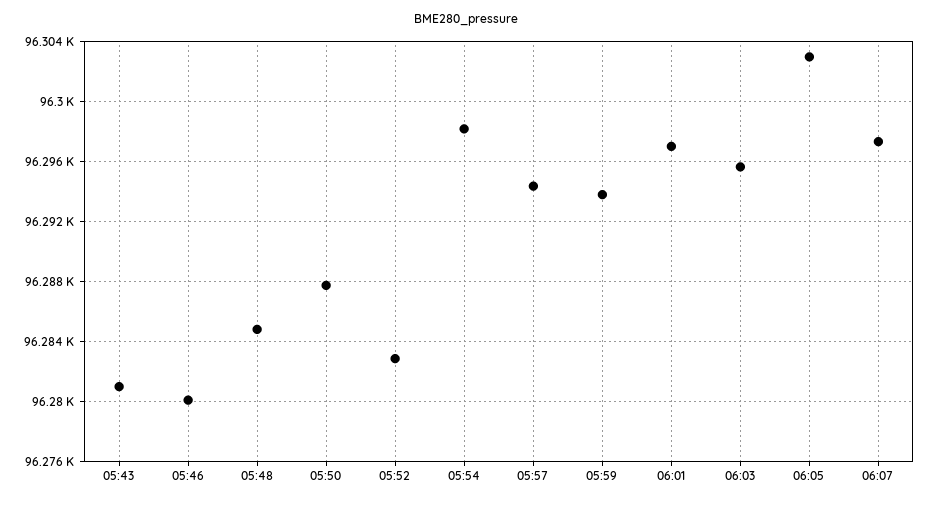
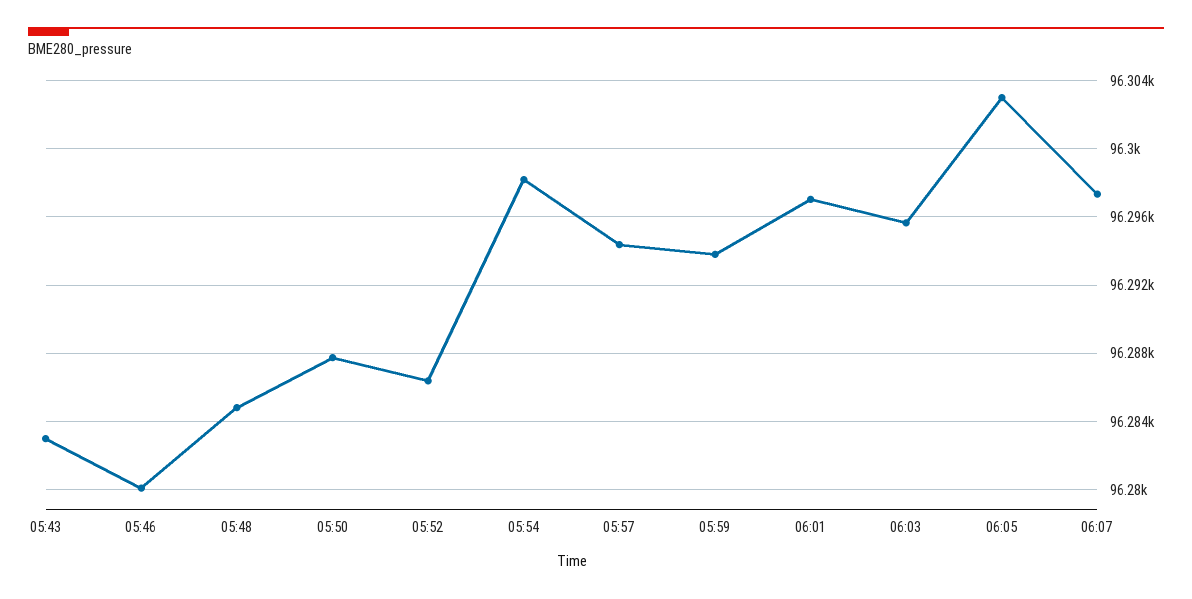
05:43: 96281 -> 96283
05:52: 96283 -> 96286.5

